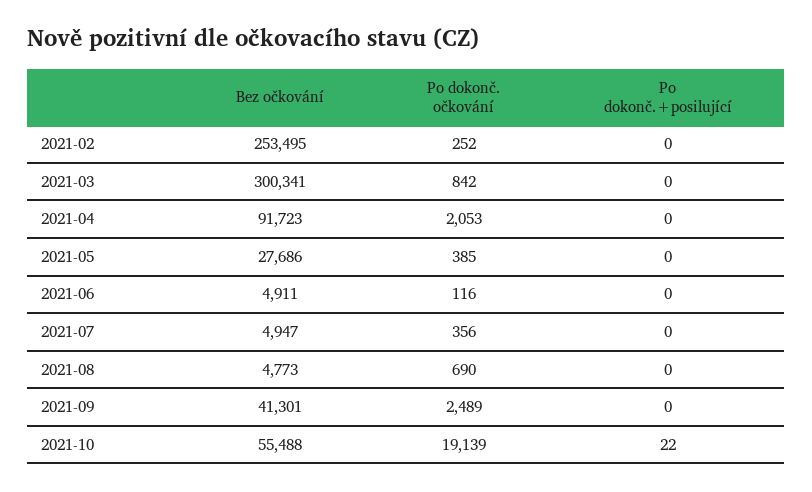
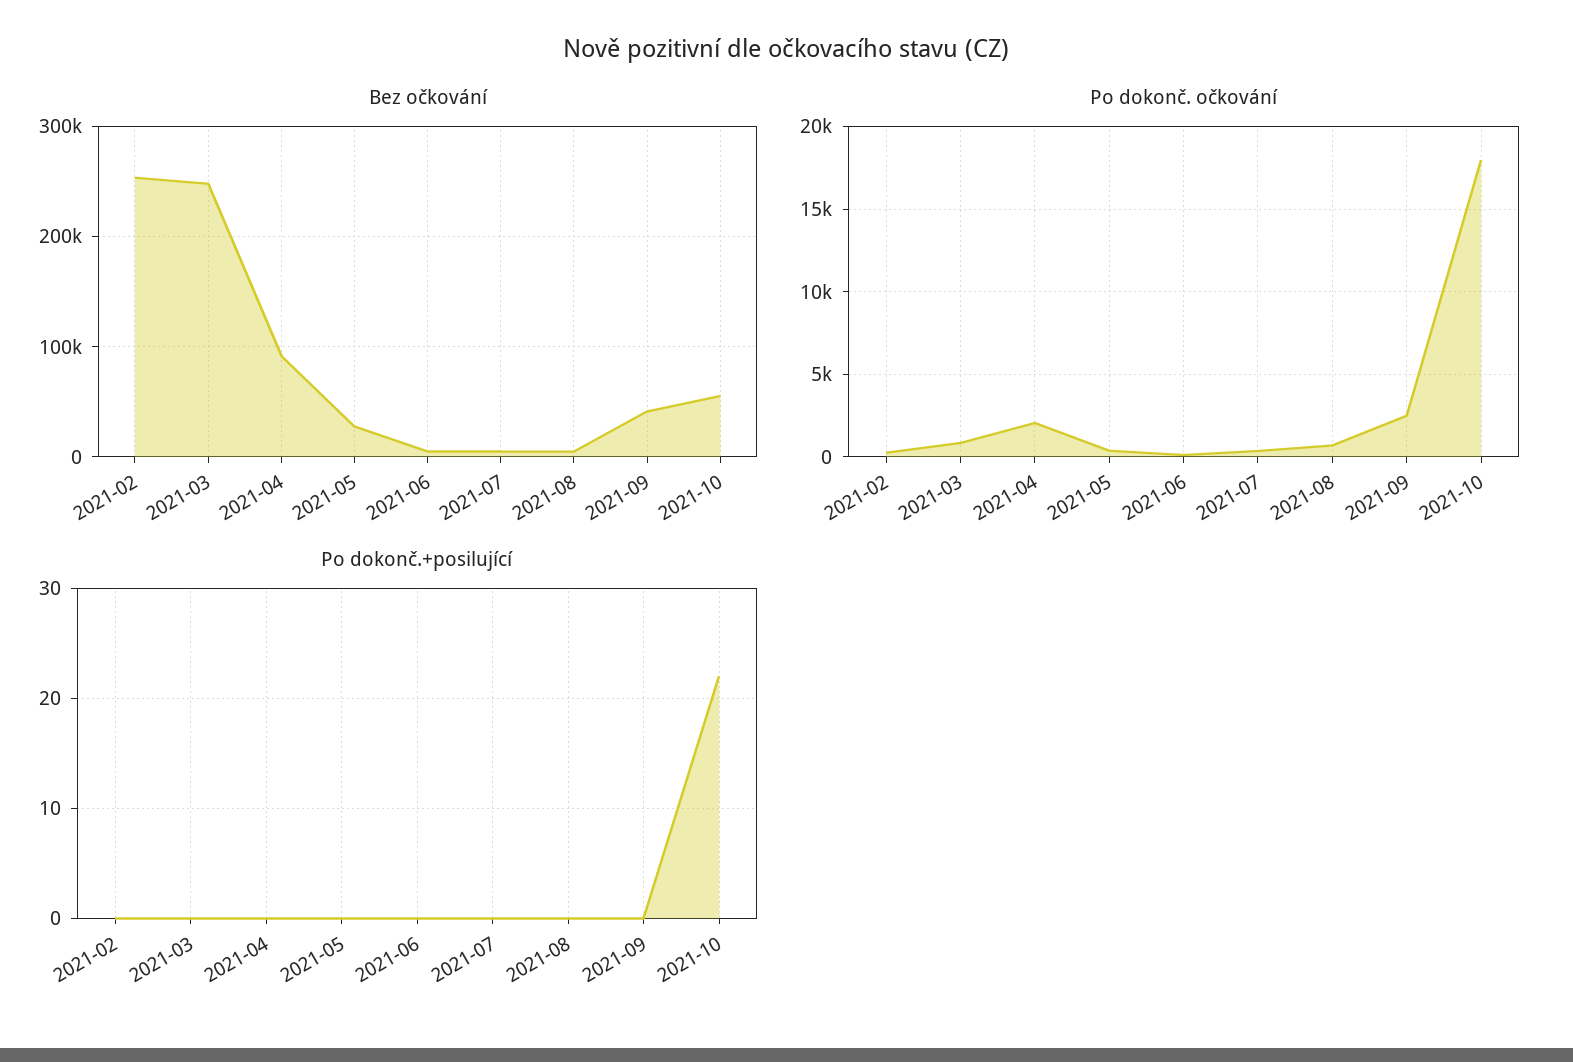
Bez očkování, 2021-03: 300341 -> 250000
Po dokonč. očkování, 2021-10: 19139 -> 18000

